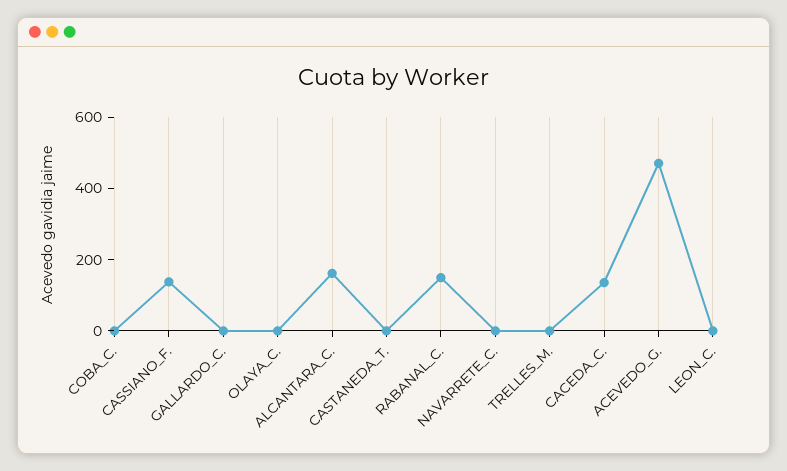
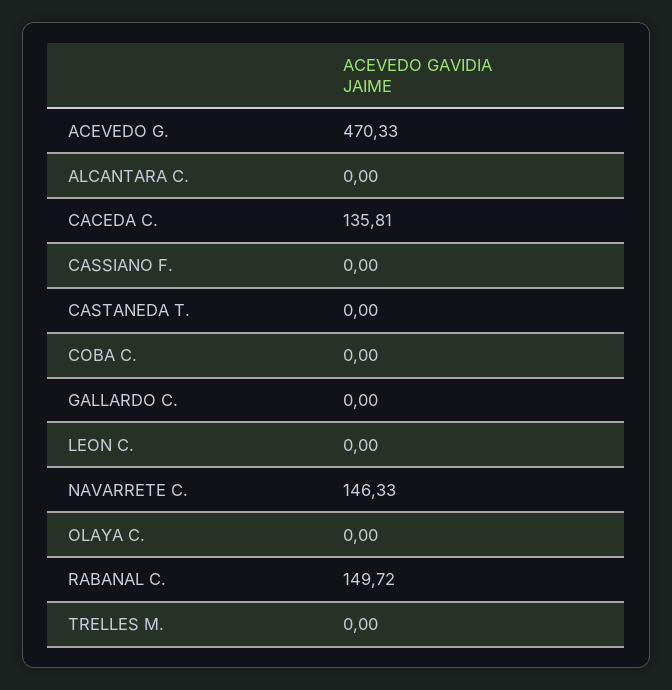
CASSIANO_F.: 150 -> 0
ALCANTARA_C.: 150 -> 0
NAVARRETE_C.: 0 -> 146.33

